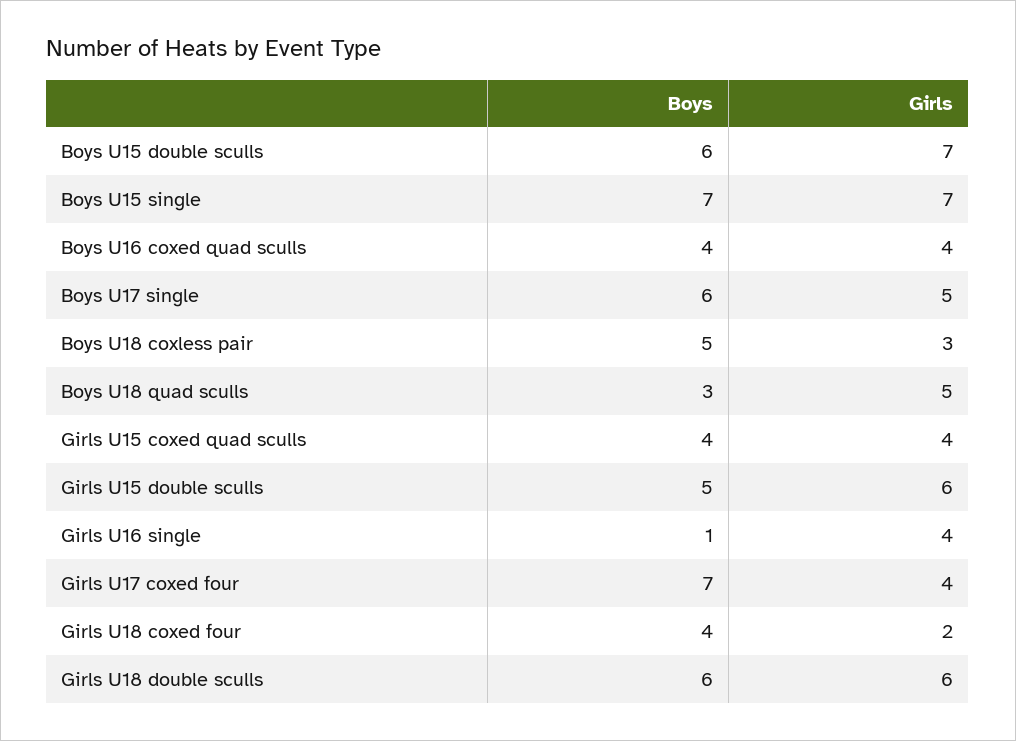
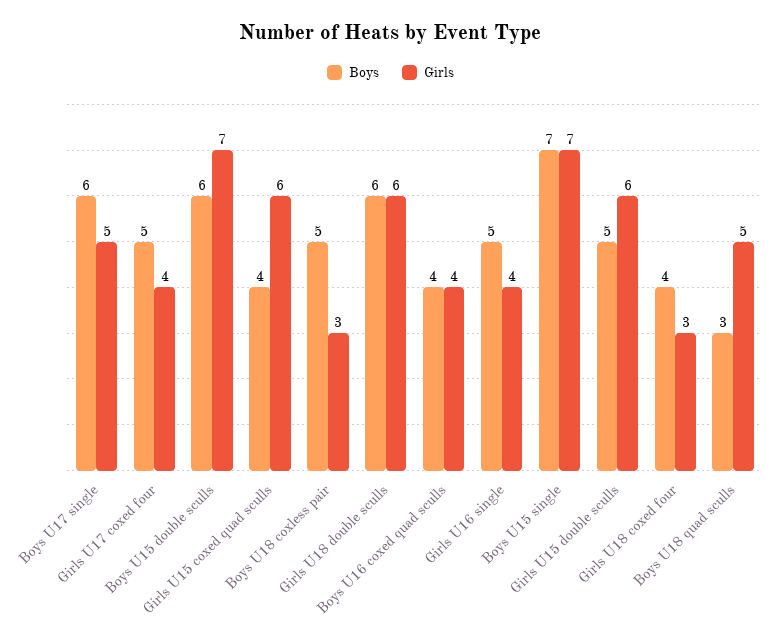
Girls, Girls U15 coxed quad sculls: 4 -> 6
Boys, Girls U16 single: 1 -> 5
Boys, Girls U17 coxed four: 7 -> 5
Girls, Girls U18 coxed four: 2 -> 3

